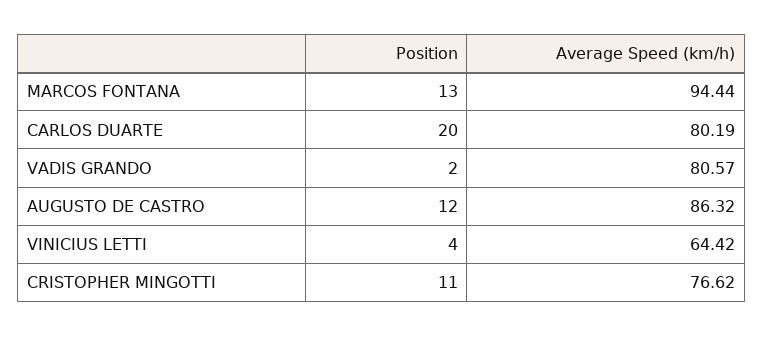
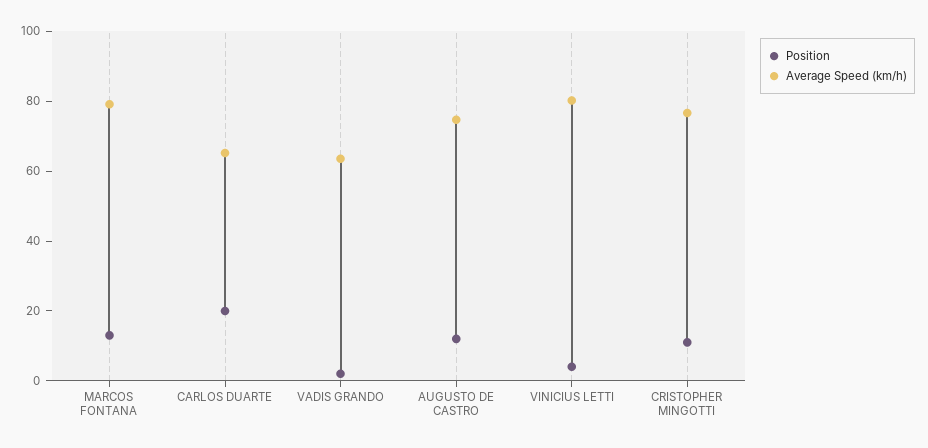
Average Speed (km/h), MARCOS FONTANA: 94.44 -> 80
Average Speed (km/h), CARLOS DUARTE: 80.19 -> 65
Average Speed (km/h), VADIS GRANDO: 80.57 -> 65
Average Speed (km/h), AUGUSTO DE CASTRO: 86.32 -> 75
Average Speed (km/h), VINICIUS LETTI: 64.42 -> 80

